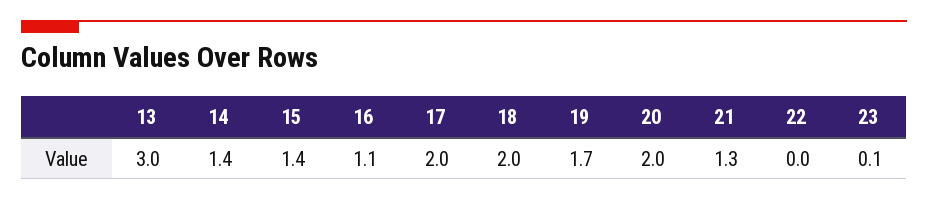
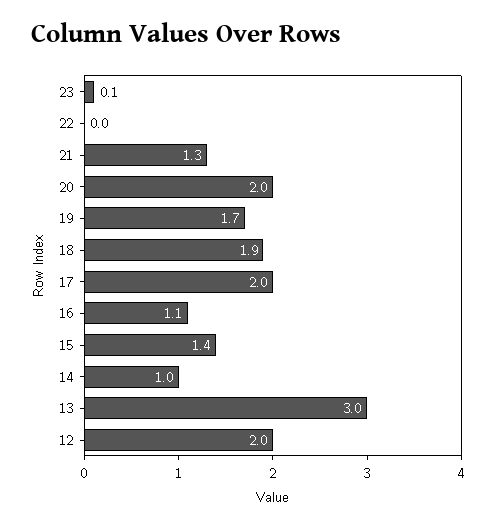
14: 1.4 -> 1
18: 2 -> 1.9
12: none -> 2

